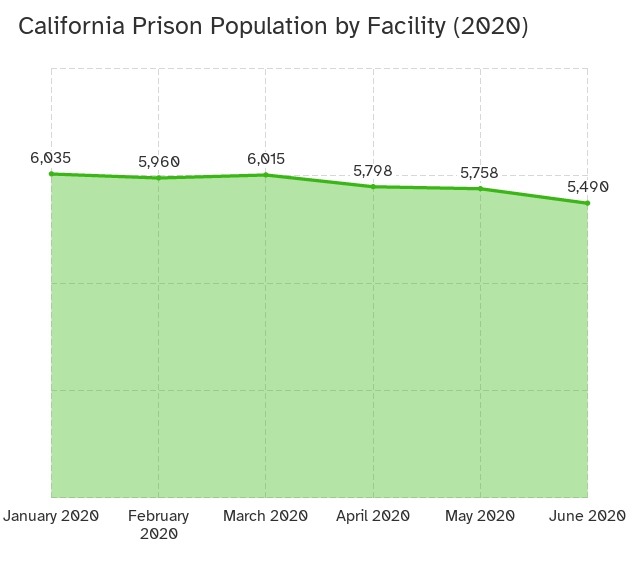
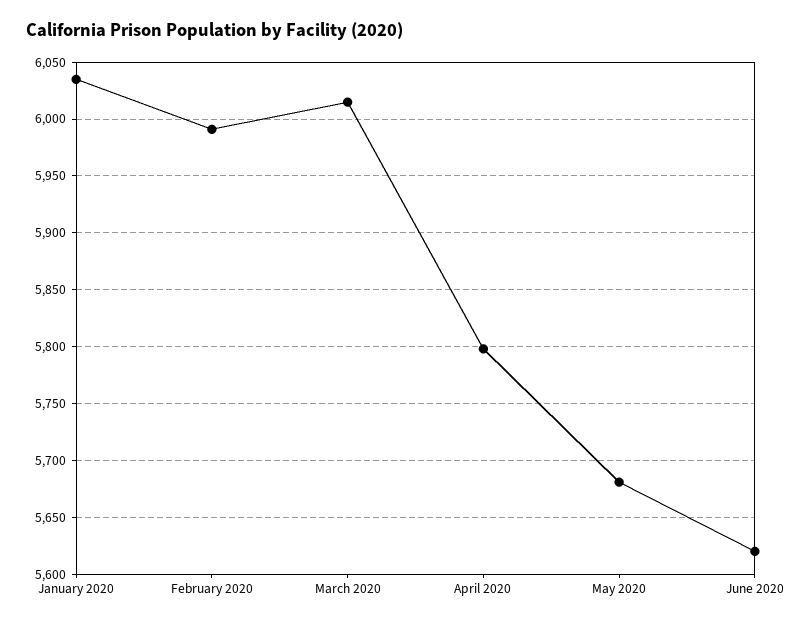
February 2020: 5960 -> 5990
May 2020: 5758 -> 5680
June 2020: 5490 -> 5620

